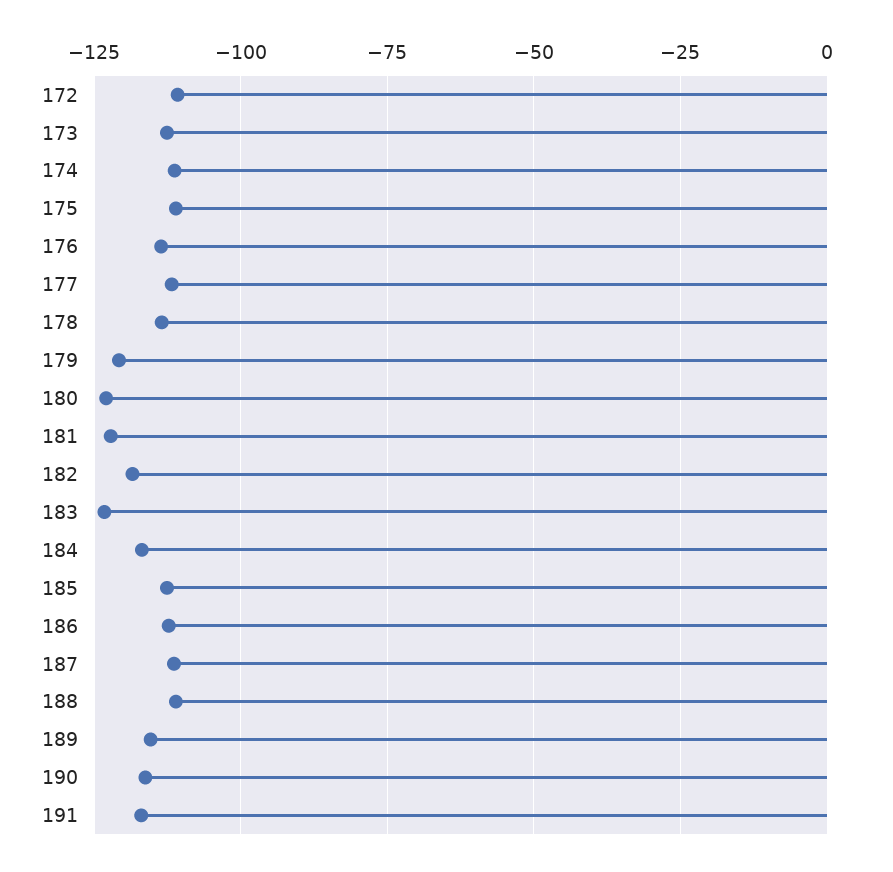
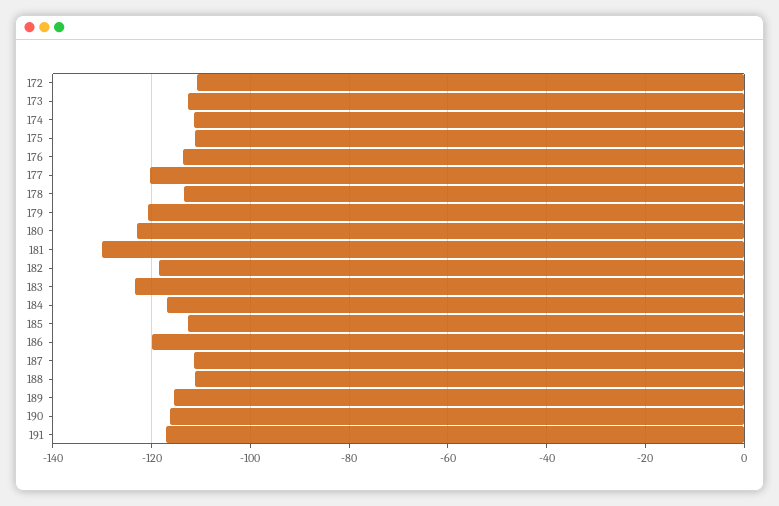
177: -112.5 -> -120
181: -122.5 -> -130
186: -112.5 -> -120

